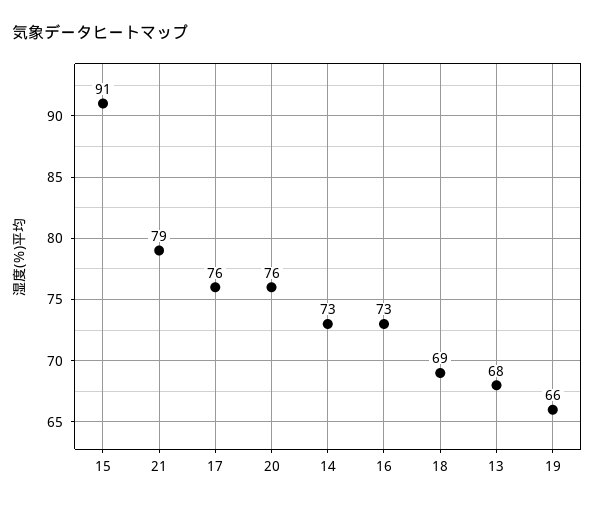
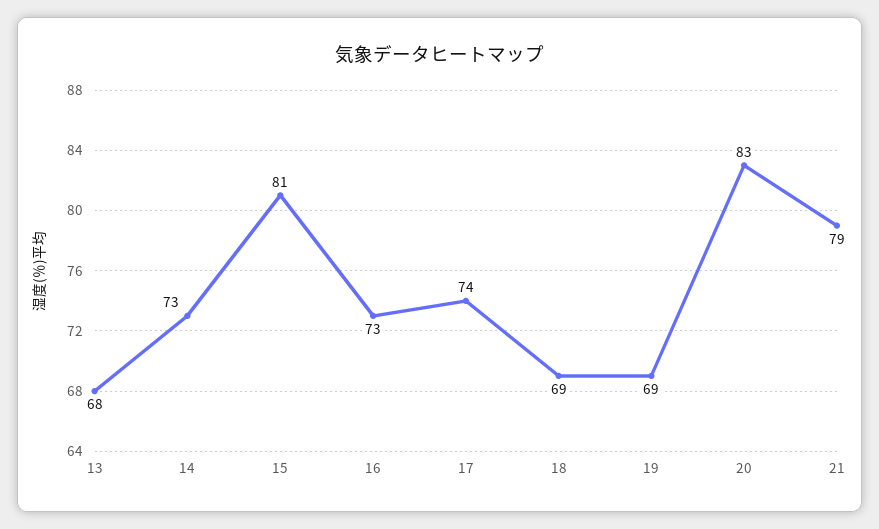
15: 91 -> 81
17: 76 -> 74
20: 76 -> 83
19: 66 -> 69

